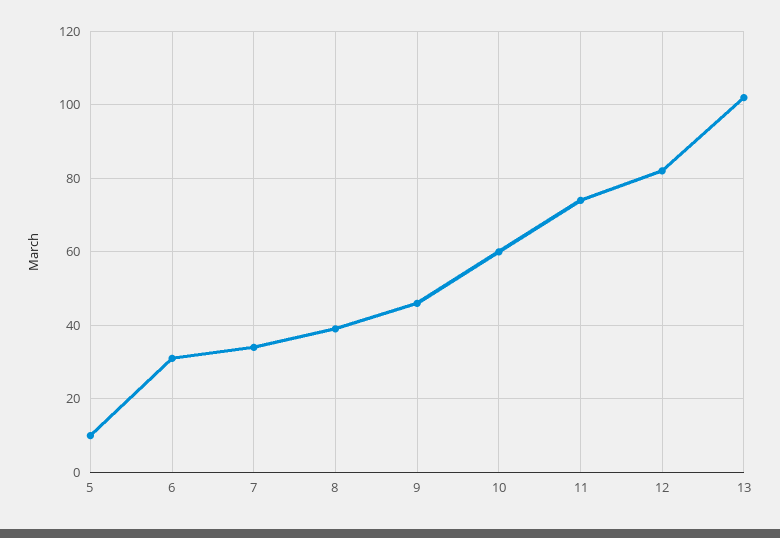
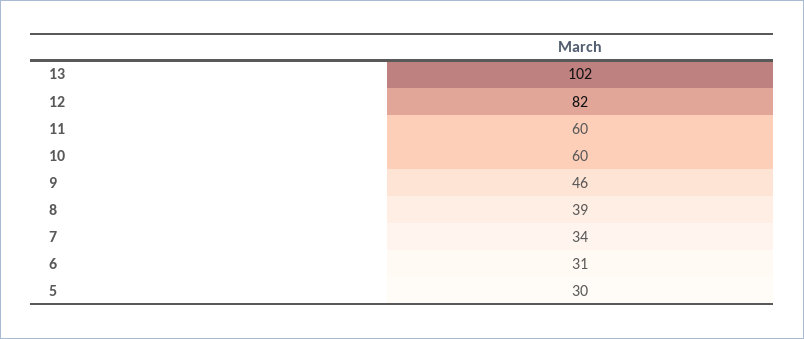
5: 10 -> 30
11: 75 -> 60

